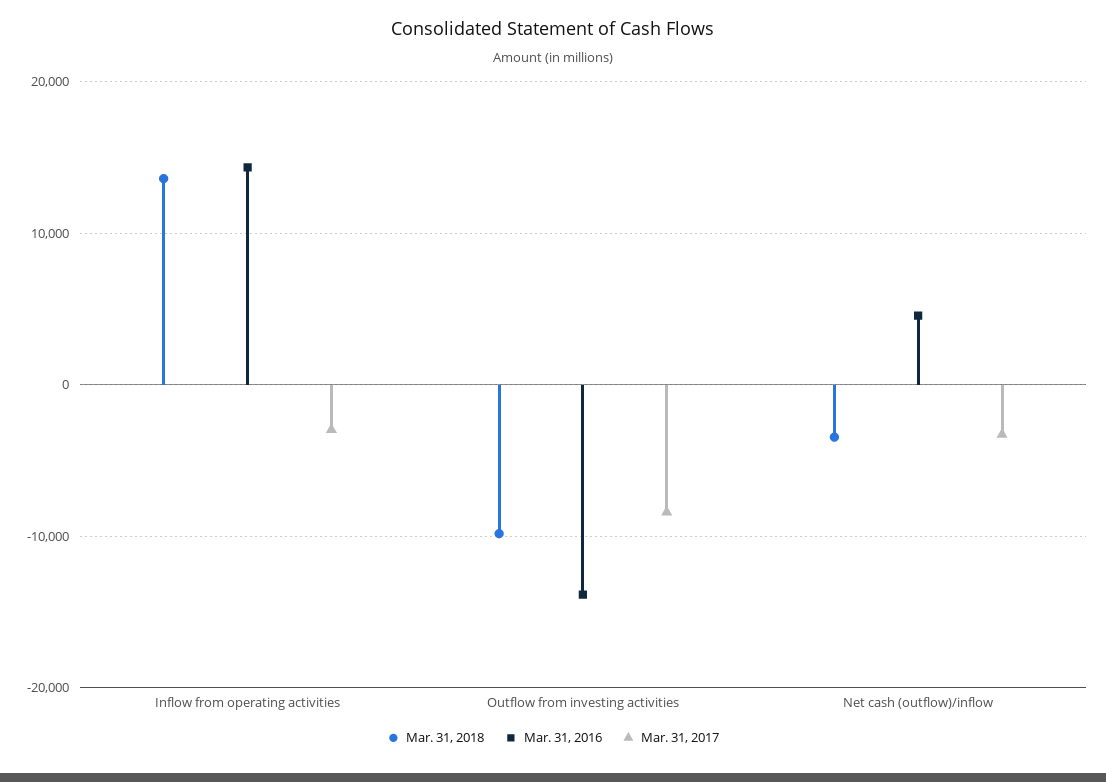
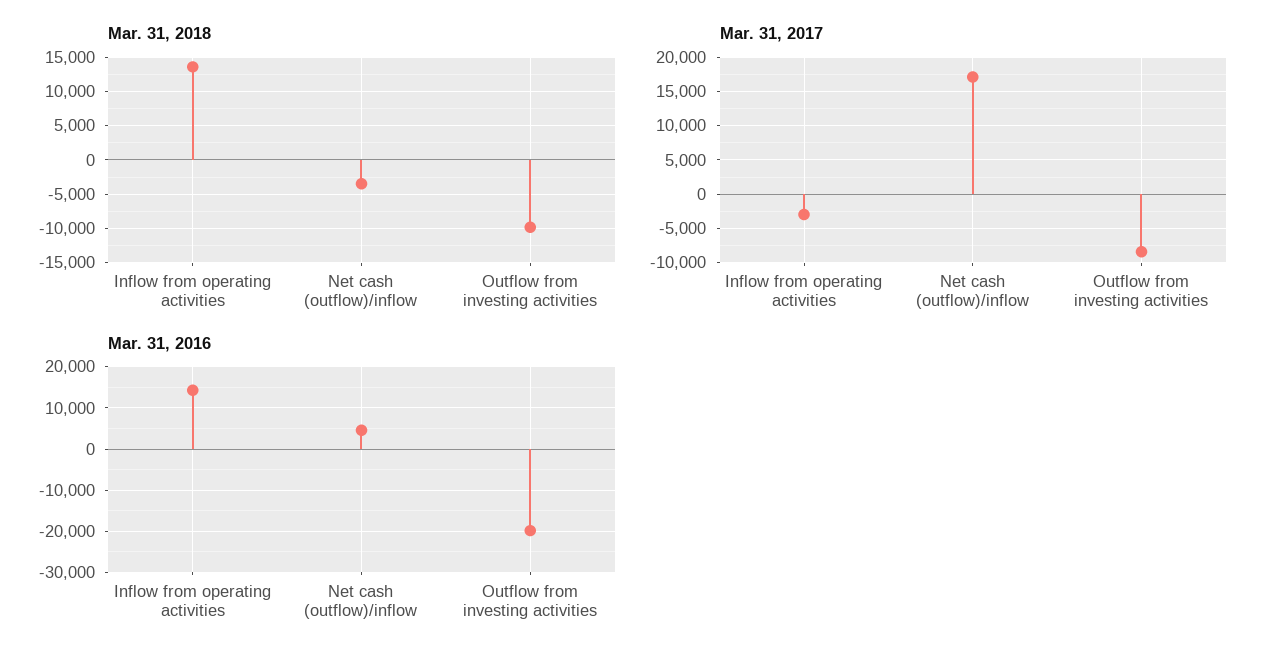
Mar. 31, 2016, Outflow from investing activities: -14000 -> -20000
Mar. 31, 2017, Net cash (outflow)/inflow: -3000 -> 17000

